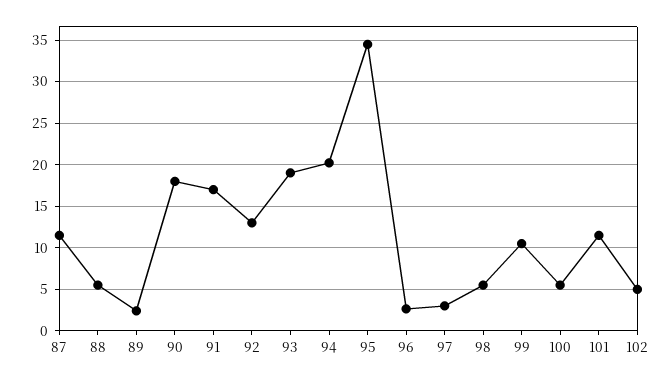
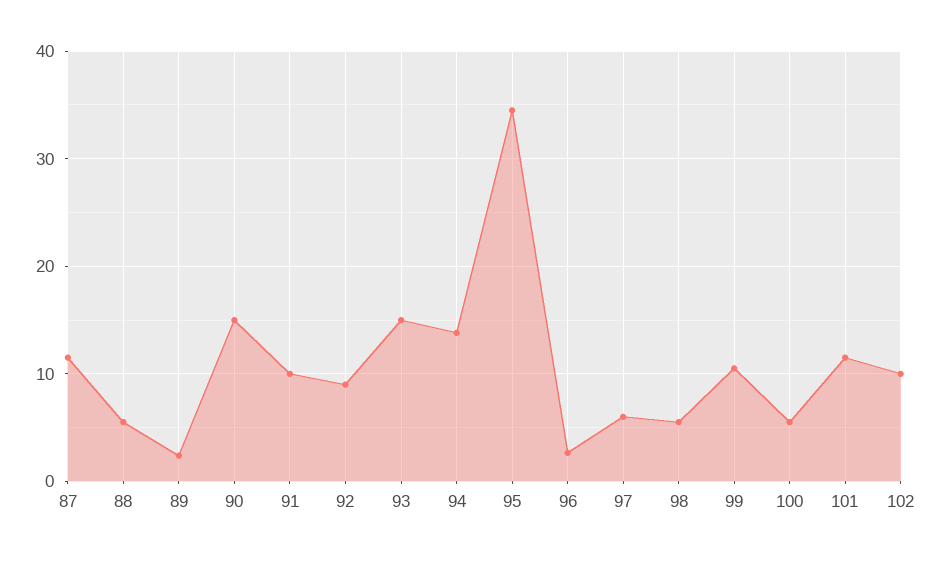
90: 18 -> 15
91: 17 -> 10
92: 13 -> 9
93: 19 -> 15
94: 20 -> 14
97: 3 -> 6
102: 5 -> 10

